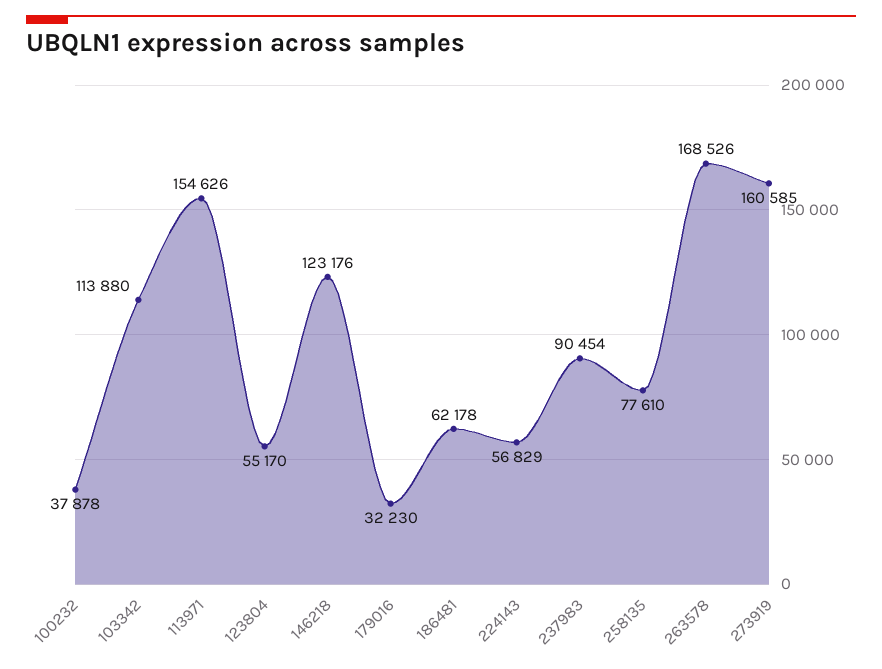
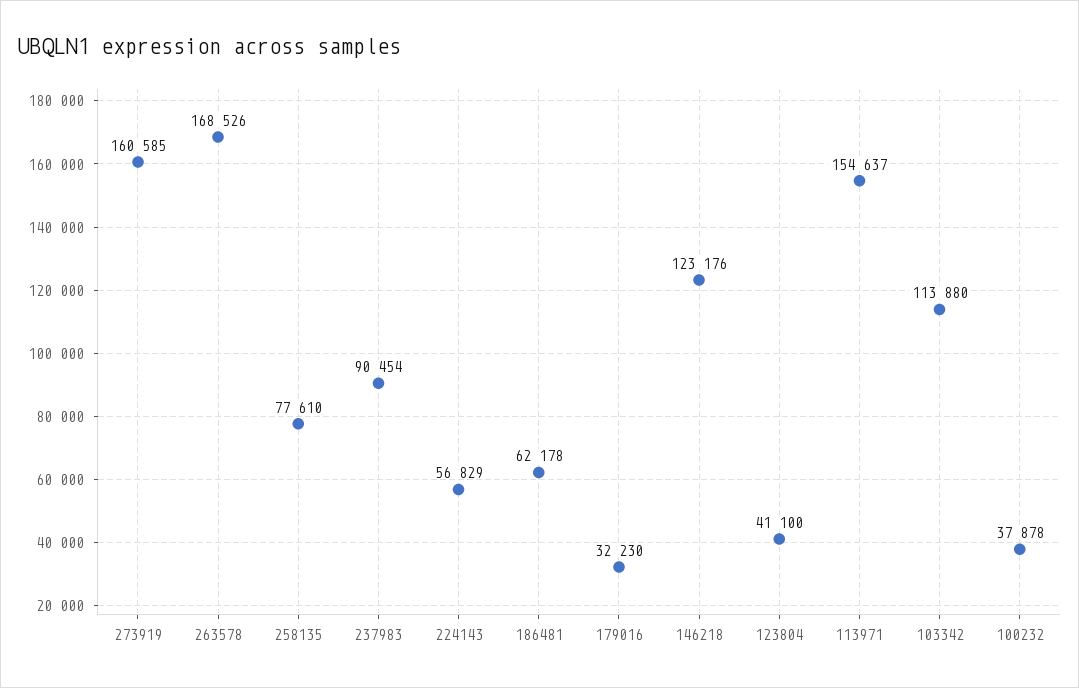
113971: 154626 -> 154637
123804: 55170 -> 41100

